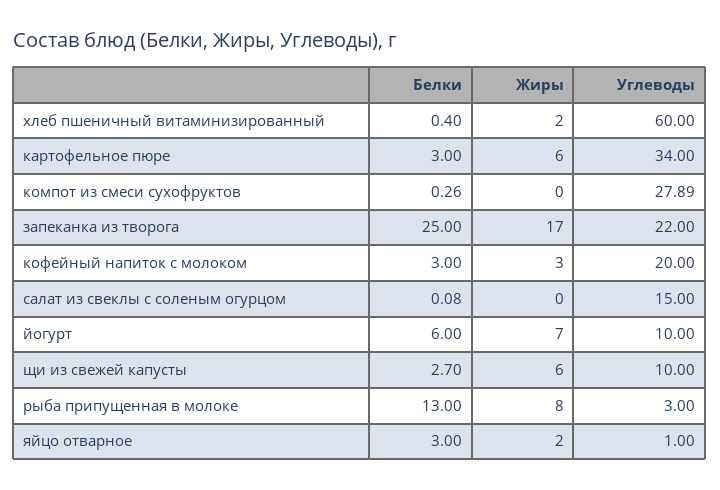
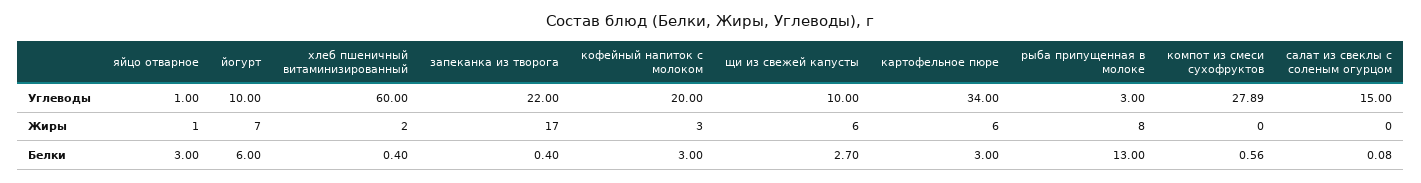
Белки, компот из смеси сухофруктов: 0.26 -> 0.56
Белки, запеканка из творога: 25 -> 0.4
Жиры, яйцо отварное: 2 -> 1

